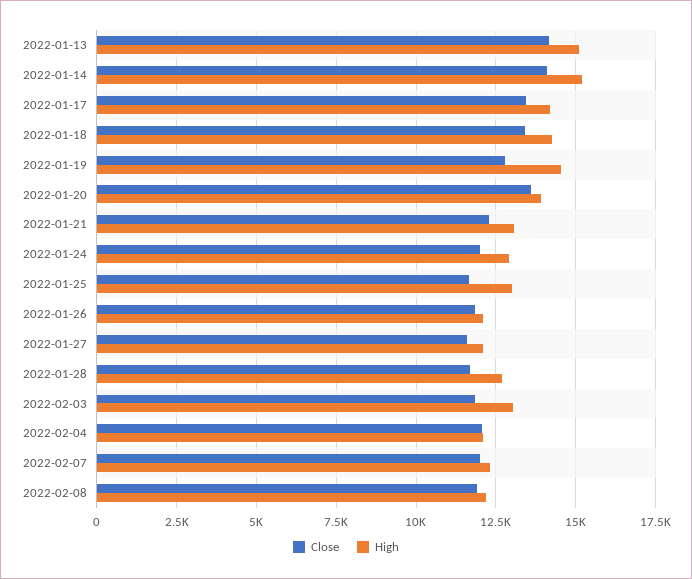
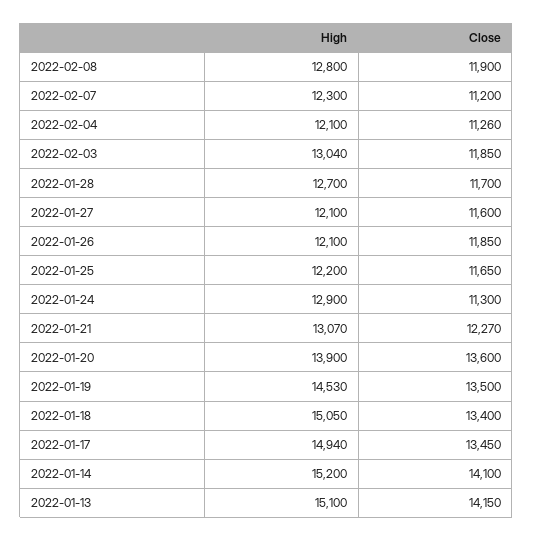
High, 2022-01-17: 14250 -> 14940
High, 2022-01-18: 14250 -> 15050
Close, 2022-01-19: 12750 -> 13500
Close, 2022-01-24: 12000 -> 11300
High, 2022-01-25: 13000 -> 12200
Close, 2022-02-04: 12000 -> 11260
Close, 2022-02-07: 12000 -> 11200
High, 2022-02-08: 12250 -> 12800

